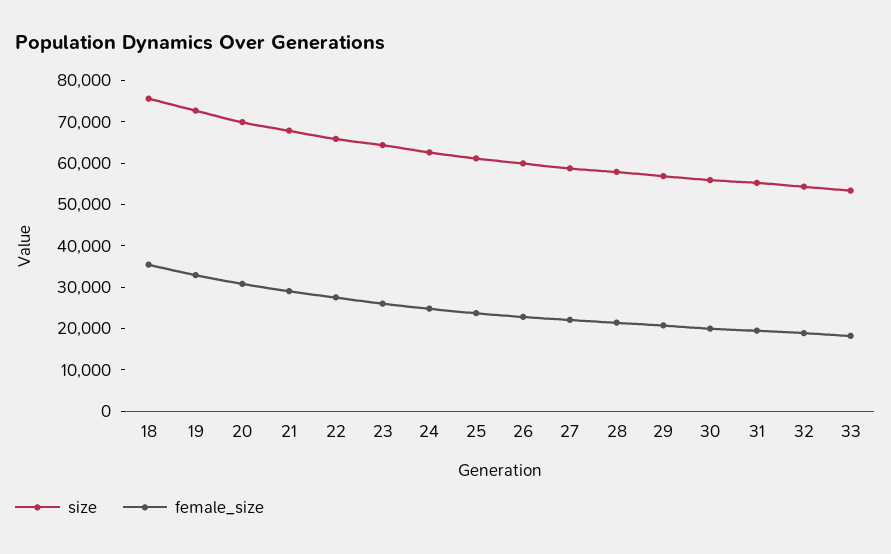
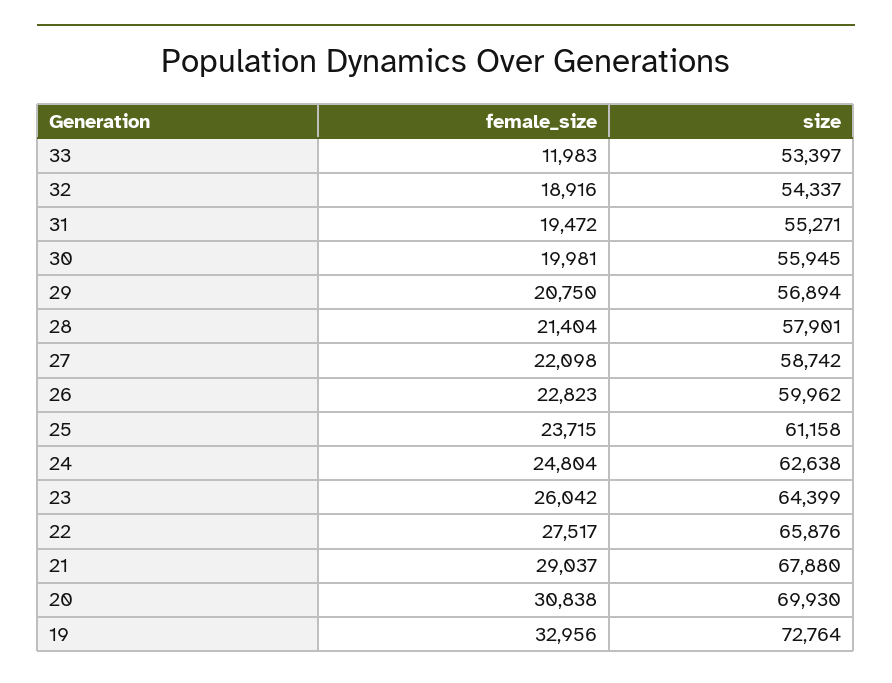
size, 18: 76000 -> none
female_size, 18: 36000 -> none
female_size, 33: 18000 -> 11983

